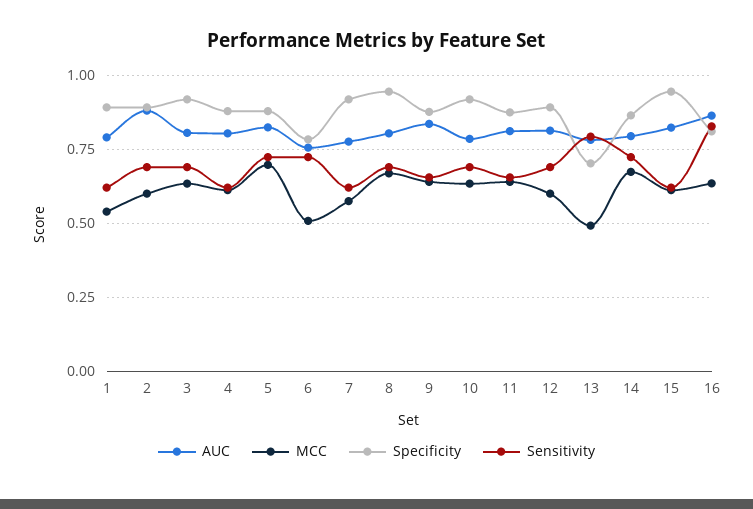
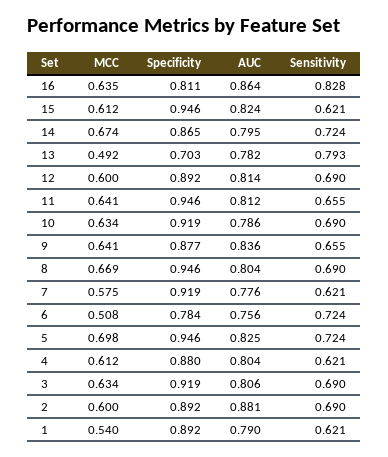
Specificity, 5: 0.875 -> 0.946
Specificity, 11: 0.875 -> 0.946

